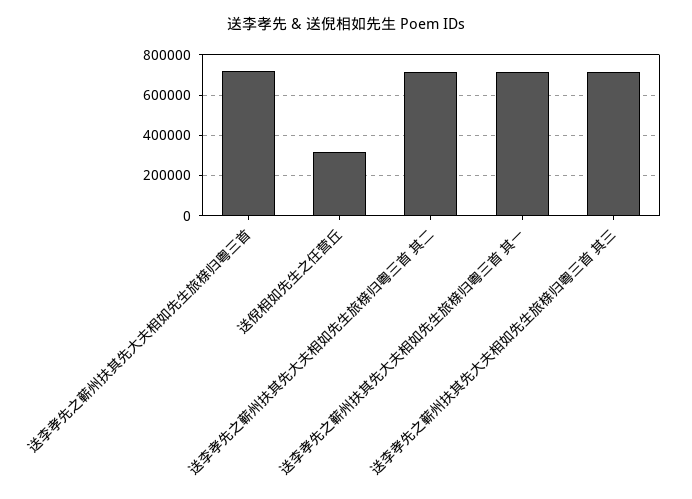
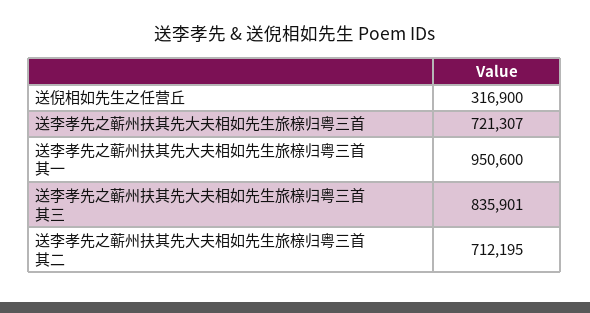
送李孝先之蕲州扶其先大夫相如先生旅榇归粤三首 其一: 700000 -> 950600
送李孝先之蕲州扶其先大夫相如先生旅榇归粤三首 其三: 700000 -> 835901

